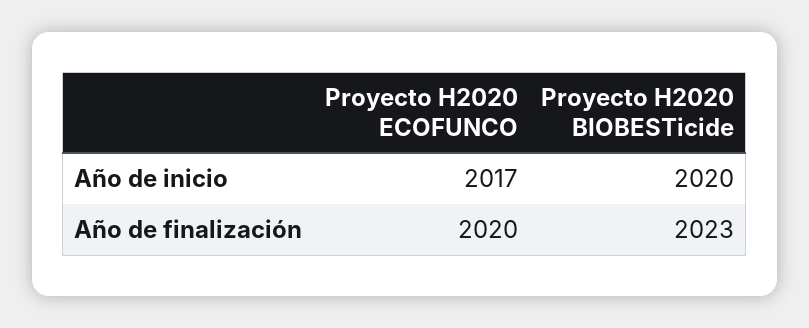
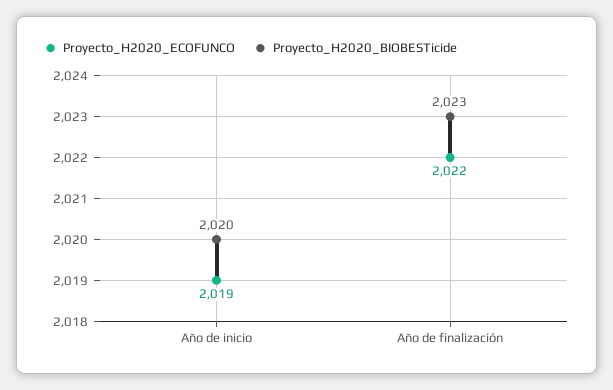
Proyecto H2020 ECOFUNCO, Año de inicio: 2017 -> 2019
Proyecto H2020 ECOFUNCO, Año de finalización: 2020 -> 2022

